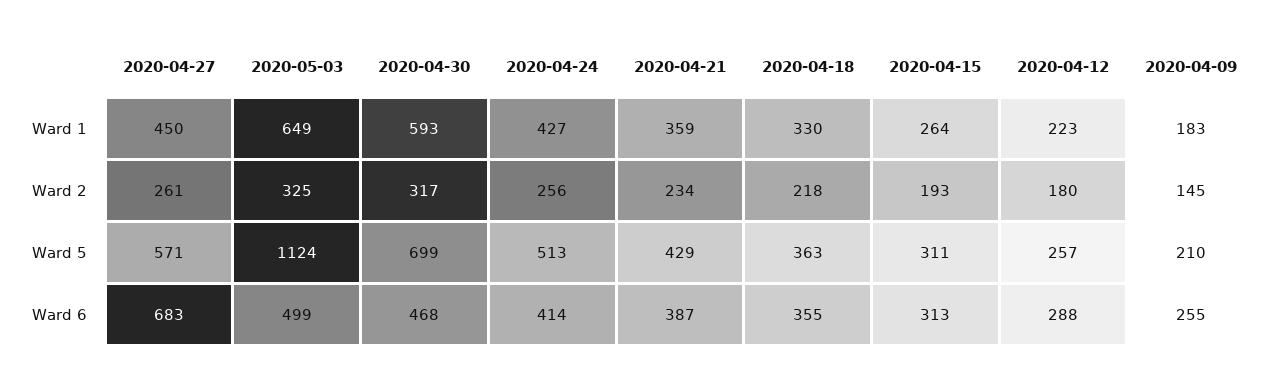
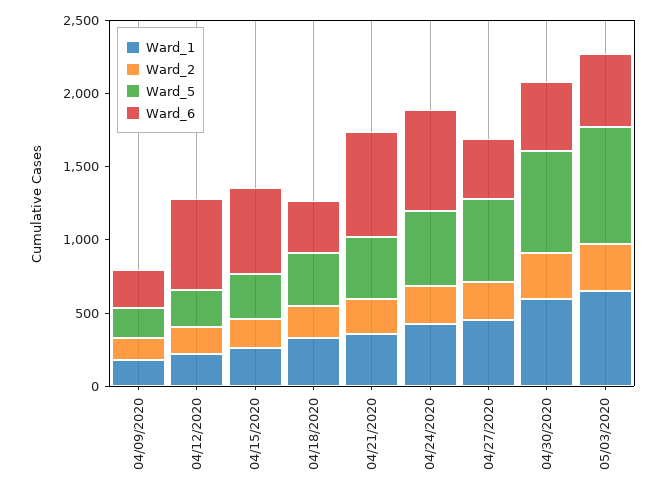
Ward 5, 2020-05-03: 1124 -> 800
Ward 6, 2020-04-27: 683 -> 400
Ward 6, 2020-04-24: 414 -> 700
Ward 6, 2020-04-21: 387 -> 700
Ward 6, 2020-04-15: 313 -> 600
Ward 6, 2020-04-12: 288 -> 600

